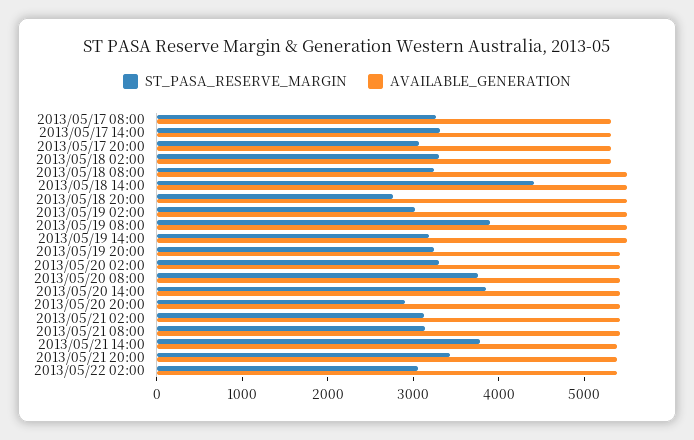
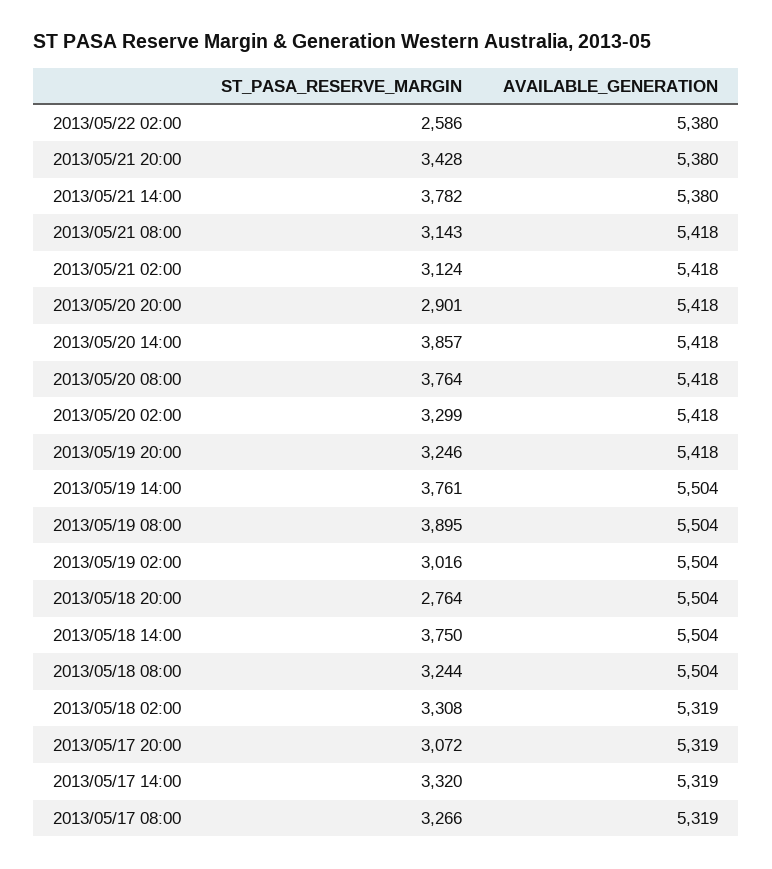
ST_PASA_RESERVE_MARGIN, 2013/05/18 14:00: 4400 -> 3750
ST_PASA_RESERVE_MARGIN, 2013/05/19 14:00: 3200 -> 3761
ST_PASA_RESERVE_MARGIN, 2013/05/22 02:00: 3000 -> 2586

